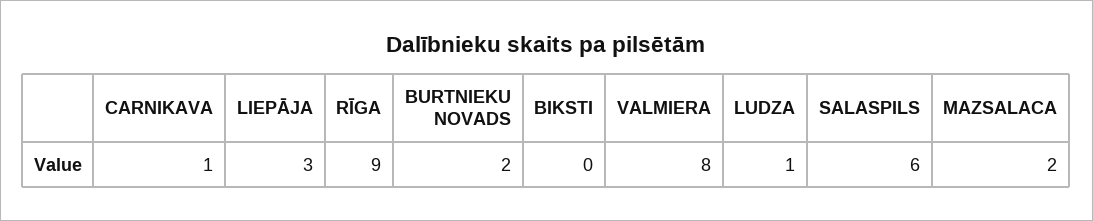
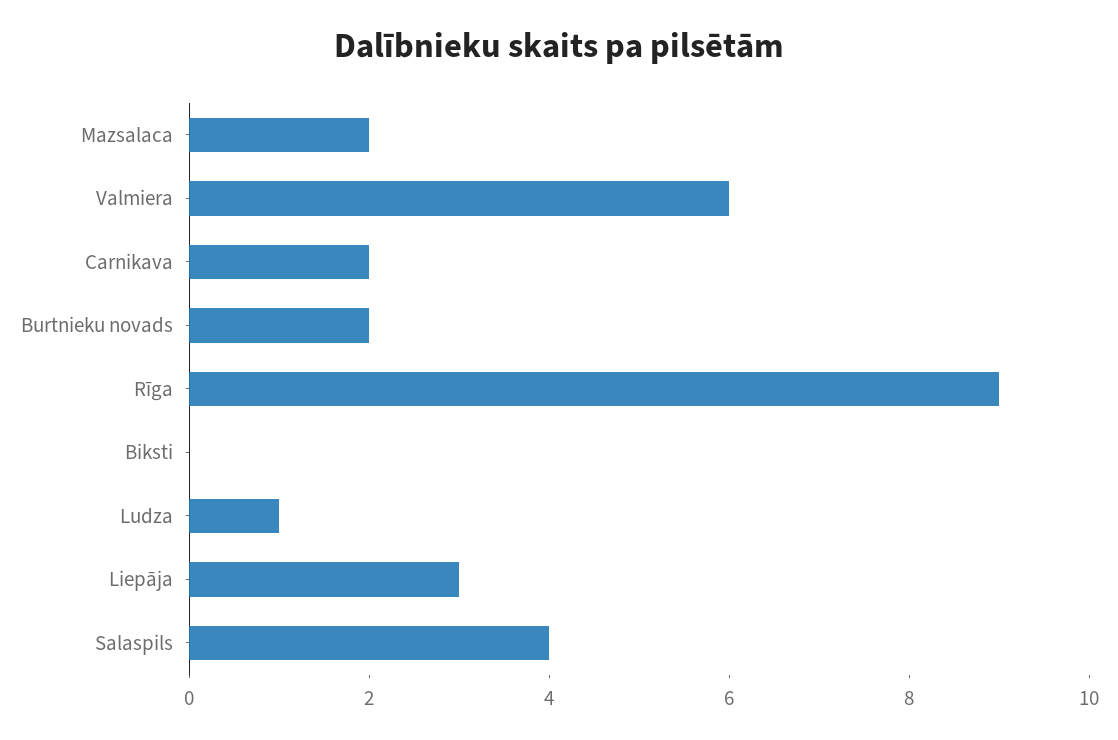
CARNIKAVA: 1 -> 2
VALMIERA: 8 -> 6
SALASPILS: 6 -> 4

